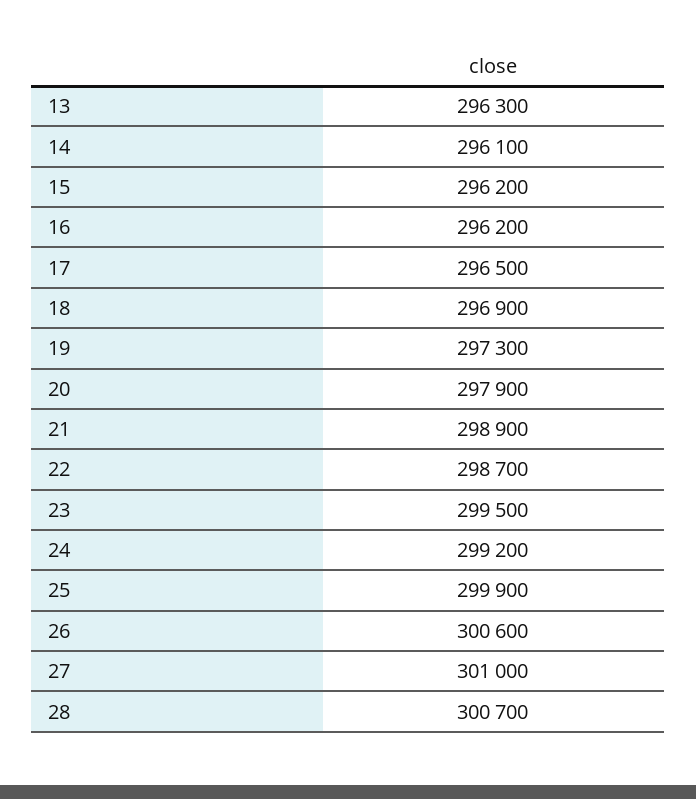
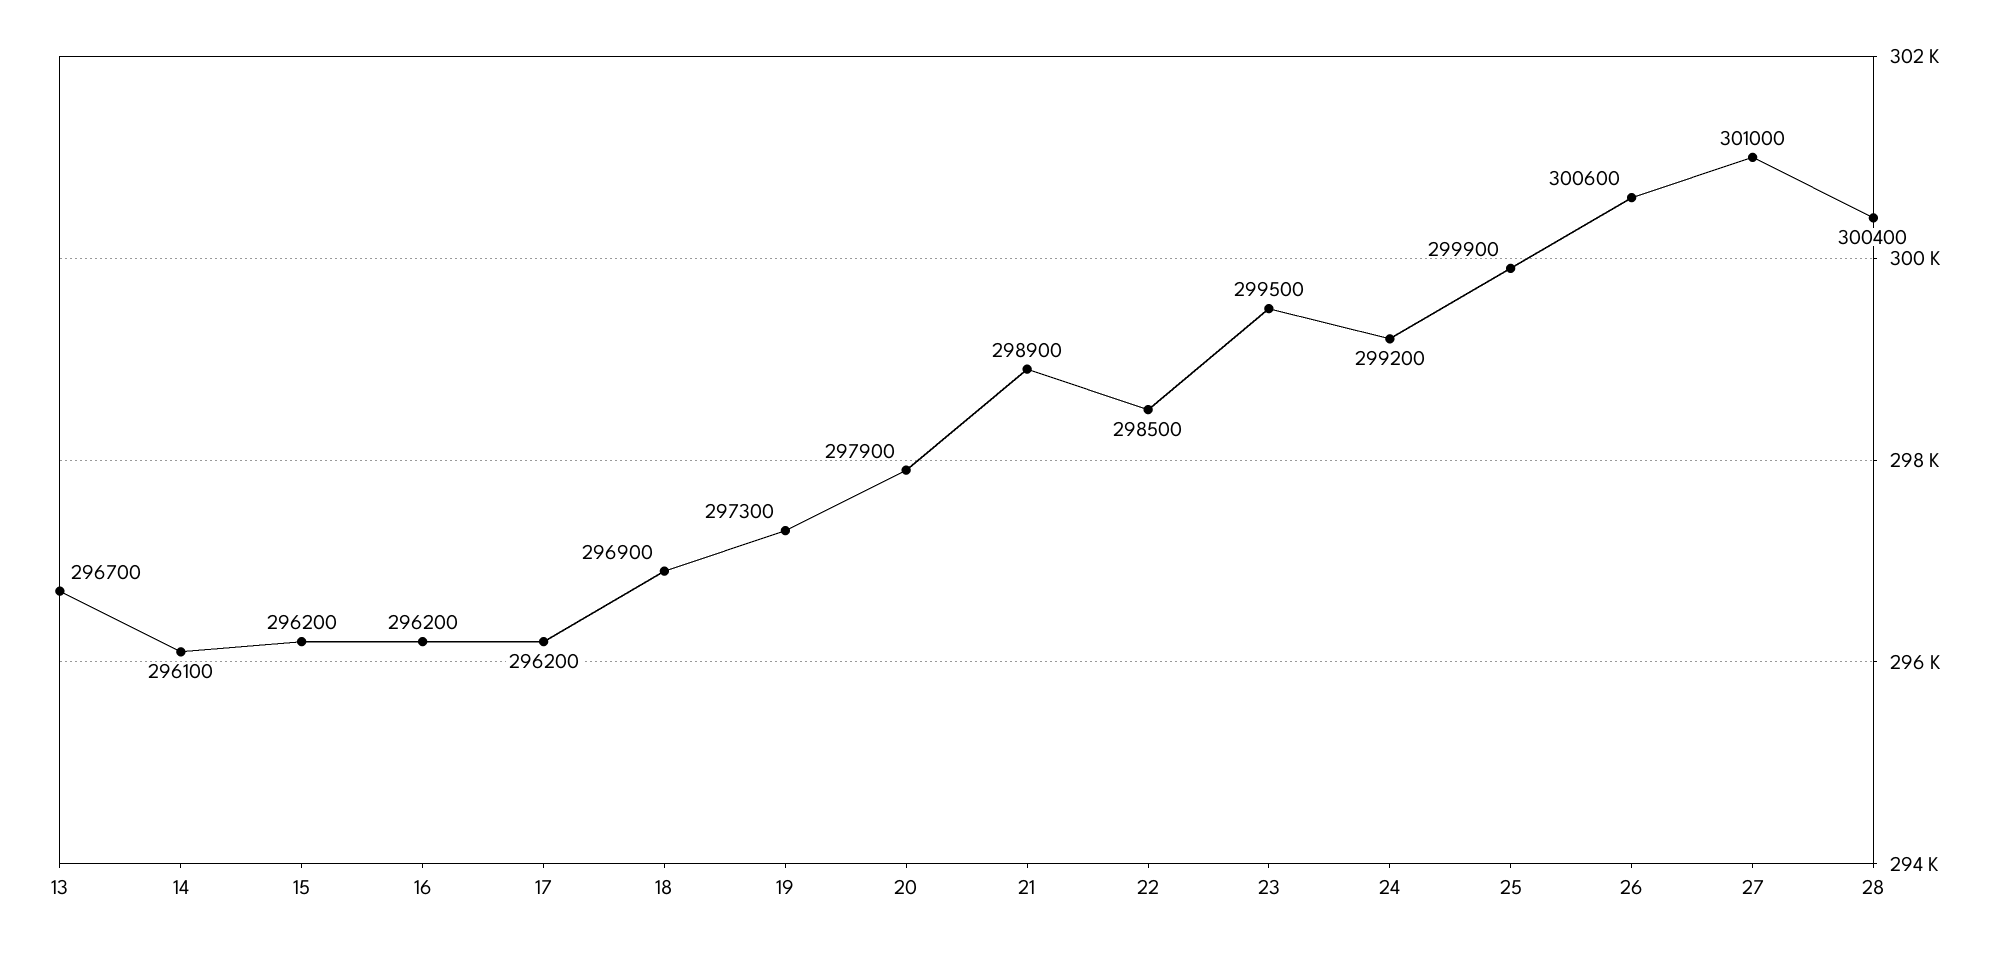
13: 296300 -> 296700
17: 296500 -> 296200
22: 298700 -> 298500
28: 300700 -> 300400

